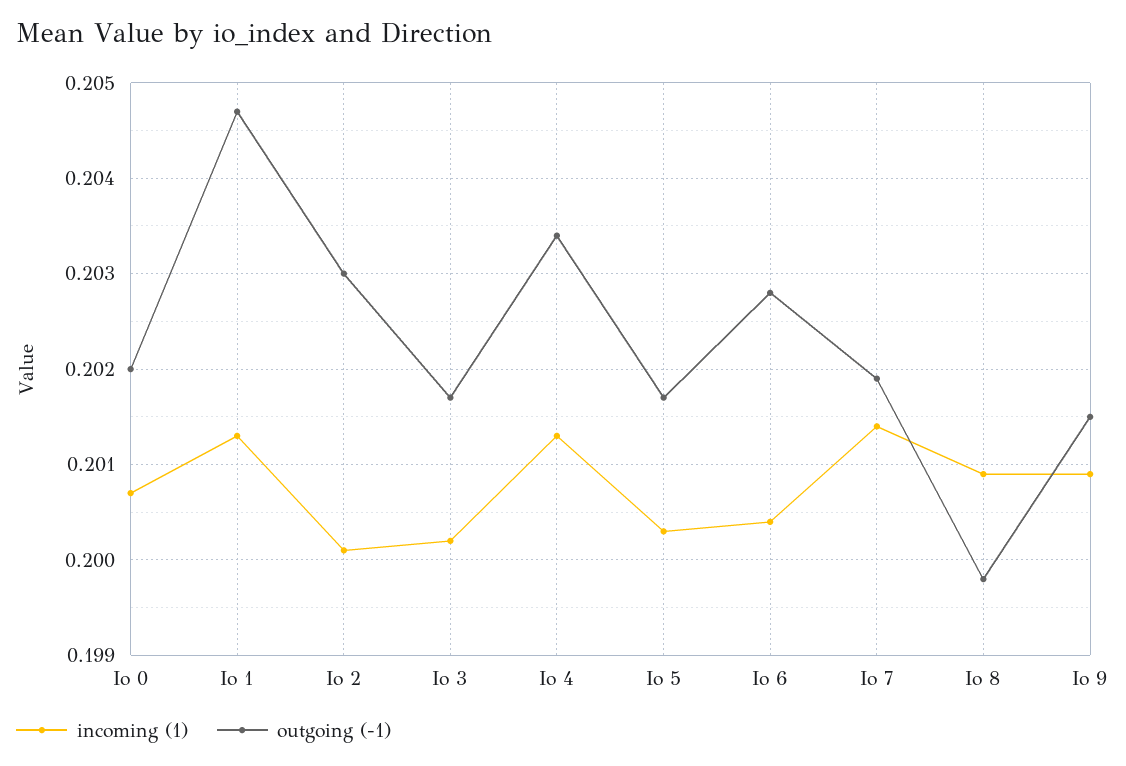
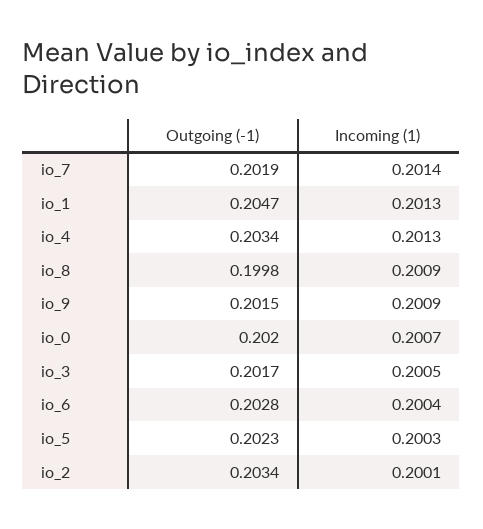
outgoing (-1), Io 2: 0.203 -> 0.2034
incoming (1), Io 3: 0.2002 -> 0.2005
outgoing (-1), Io 5: 0.2017 -> 0.2023

